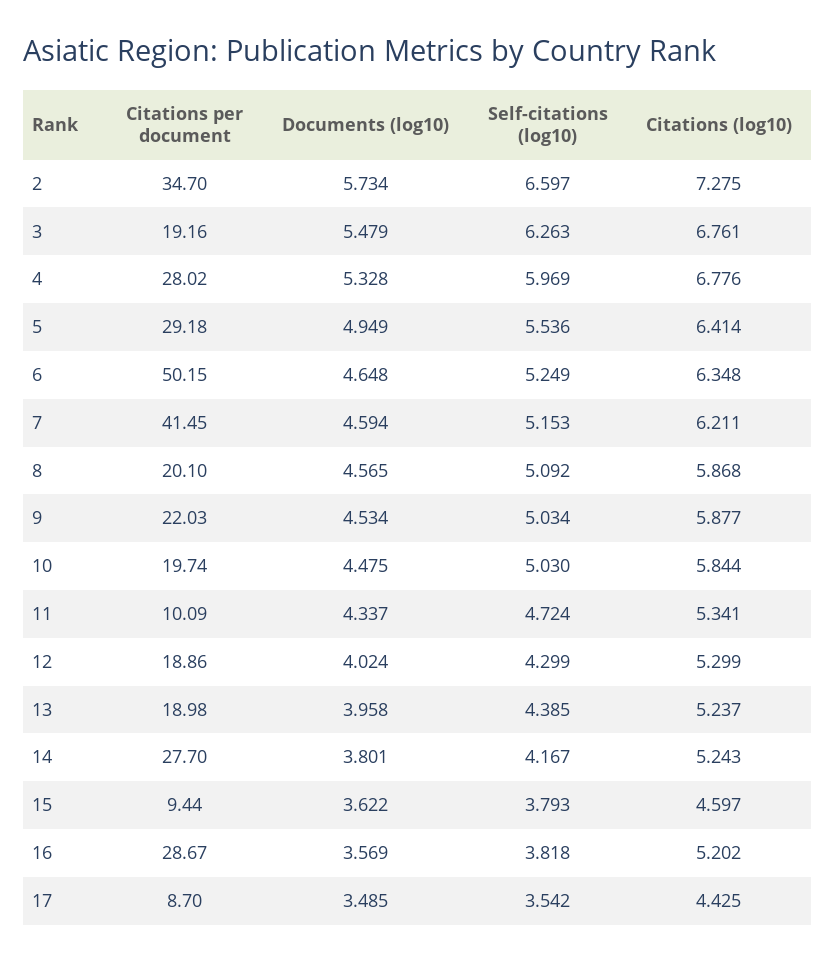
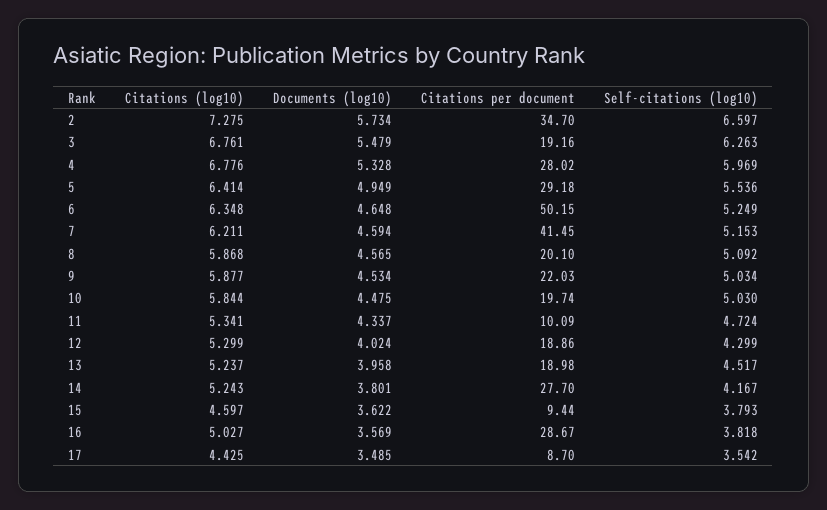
Self-citations (log10), 13: 4.385 -> 4.517
Citations (log10), 16: 5.202 -> 5.027

